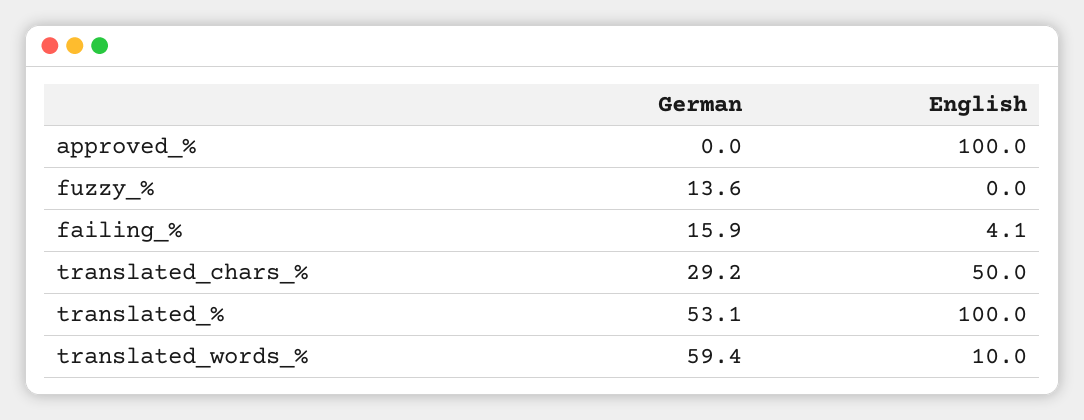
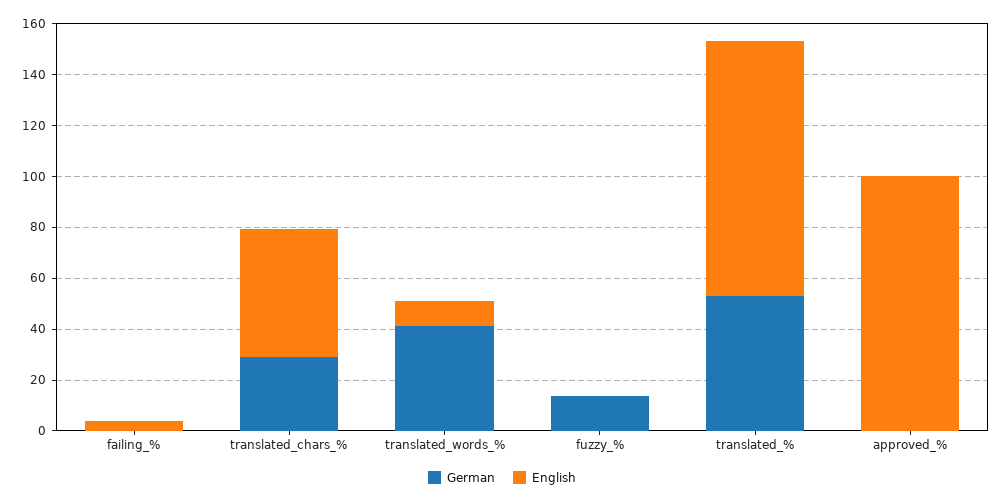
German, failing_%: 15.9 -> 0
German, translated_words_%: 59.4 -> 40

